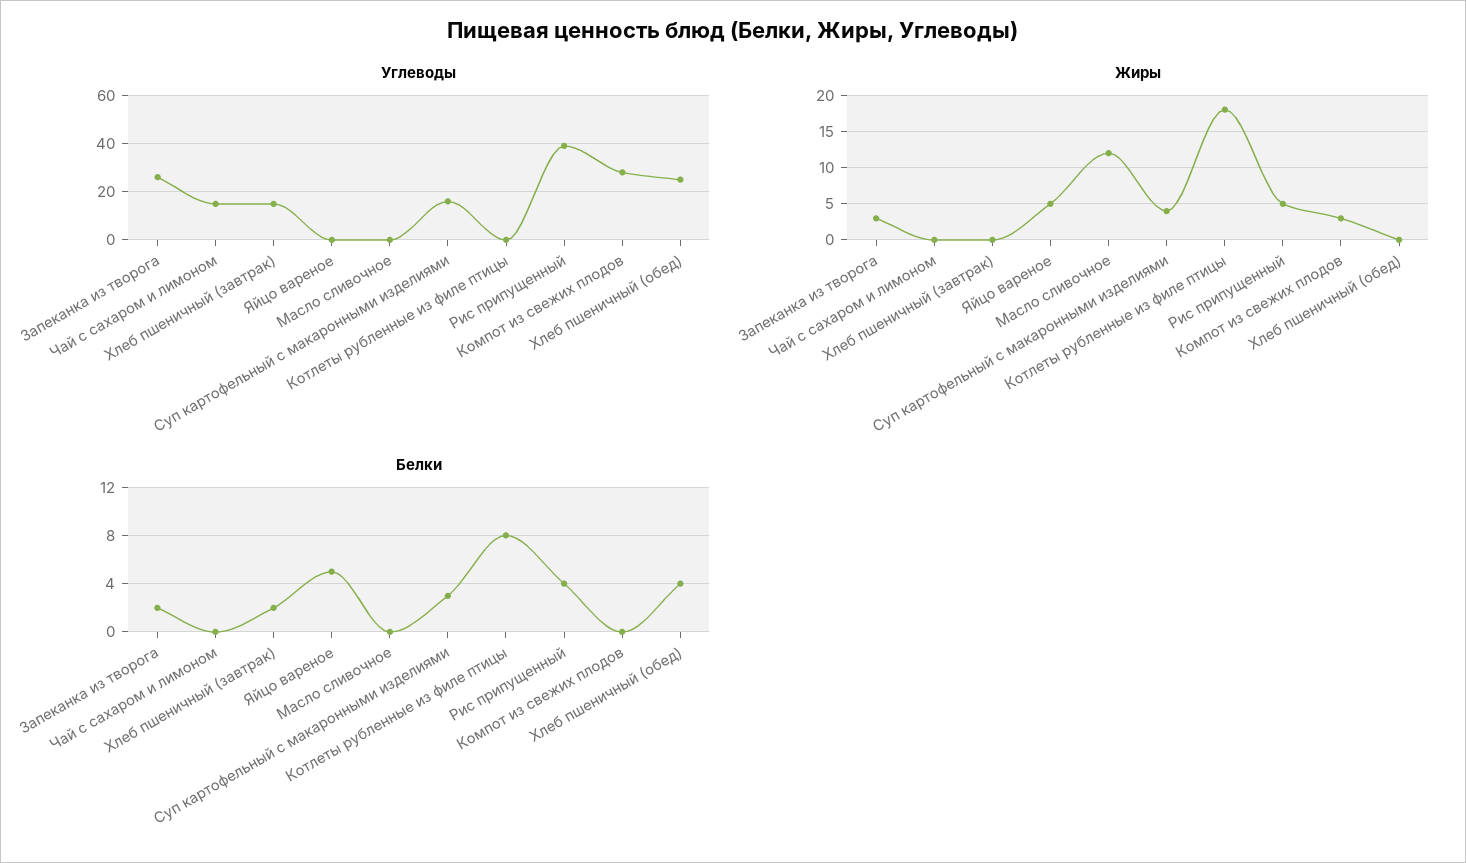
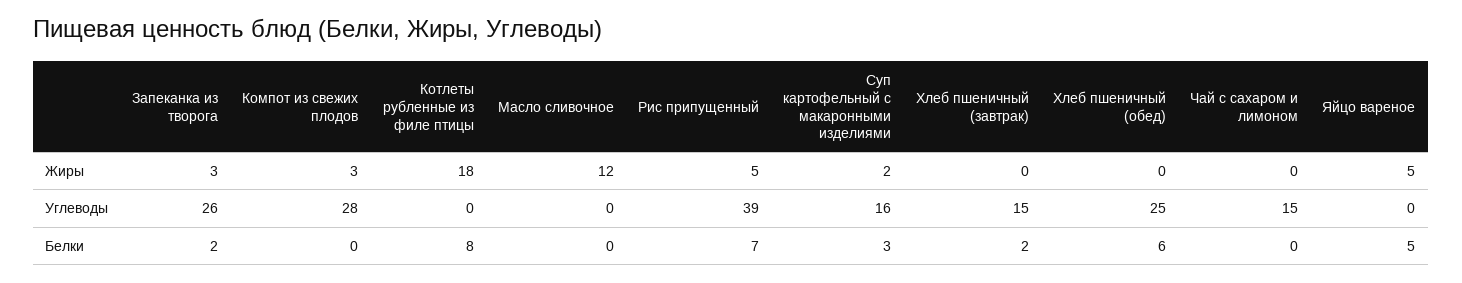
Жиры, Суп картофельный с макаронными изделиями: 4 -> 2
Белки, Рис припущенный: 4 -> 7
Белки, Хлеб пшеничный (обед): 4 -> 6

